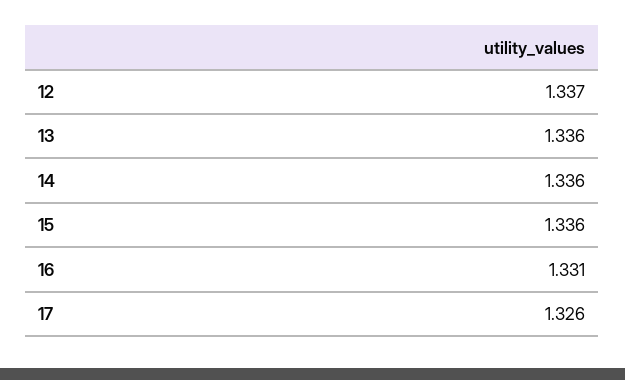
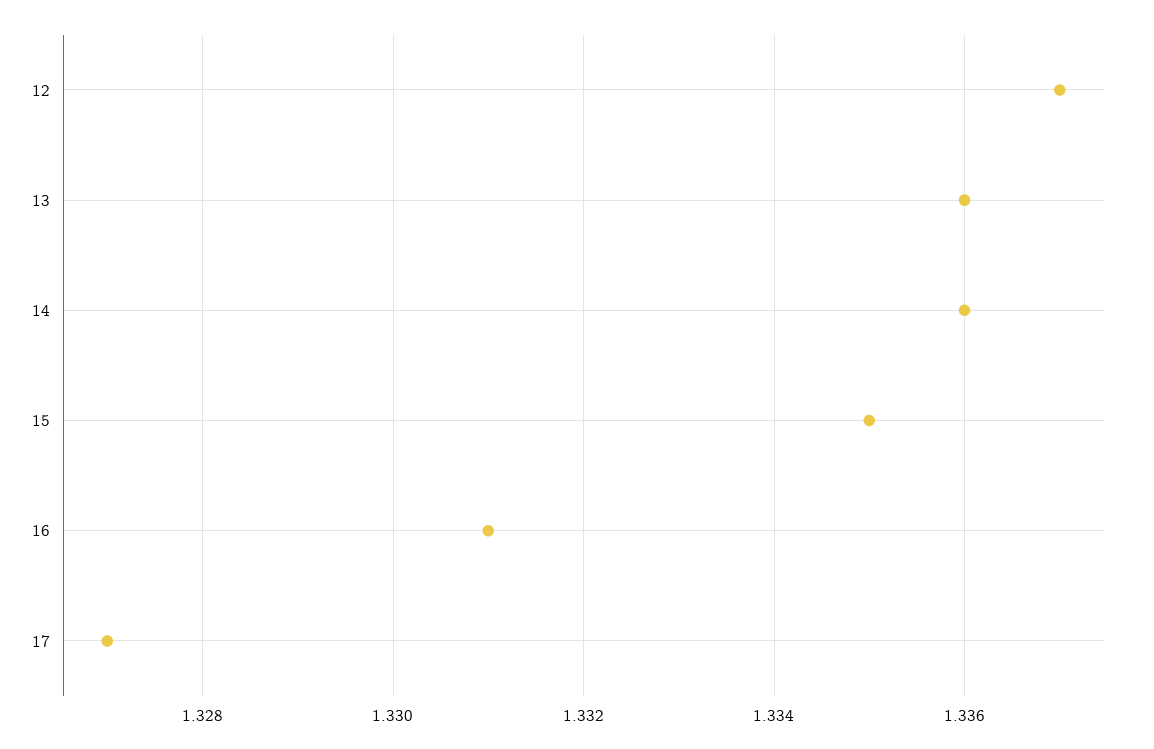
15: 1.336 -> 1.335
17: 1.326 -> 1.327

